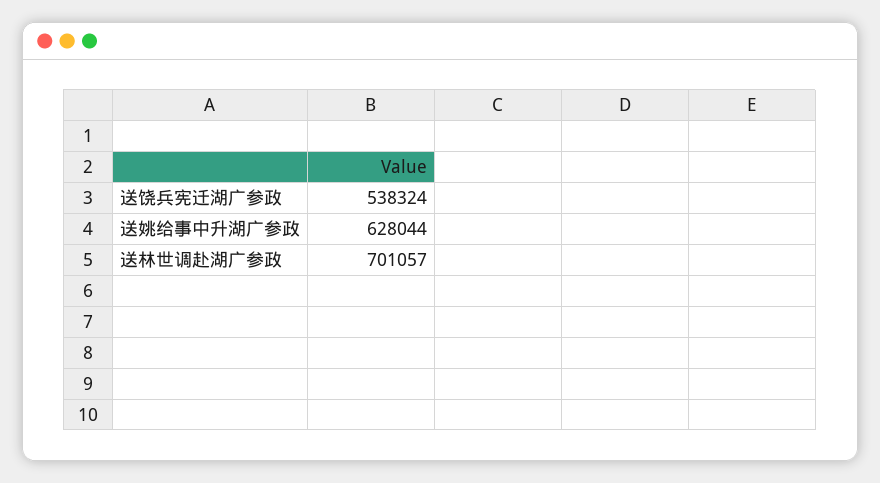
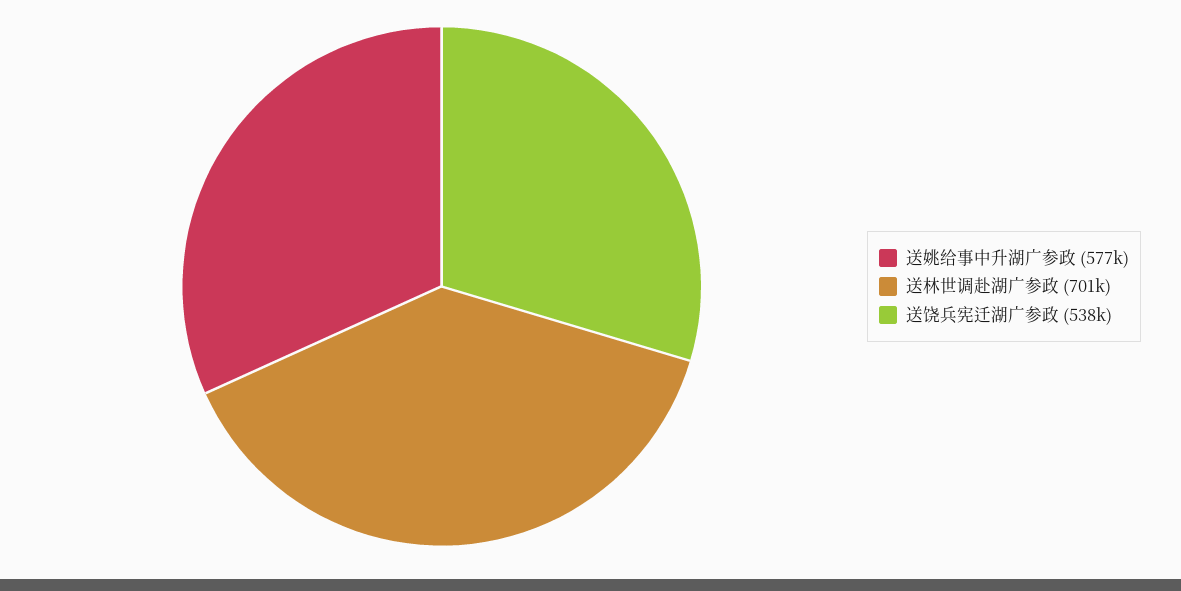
送姚给事中升湖广参政: 628044 -> 577000

